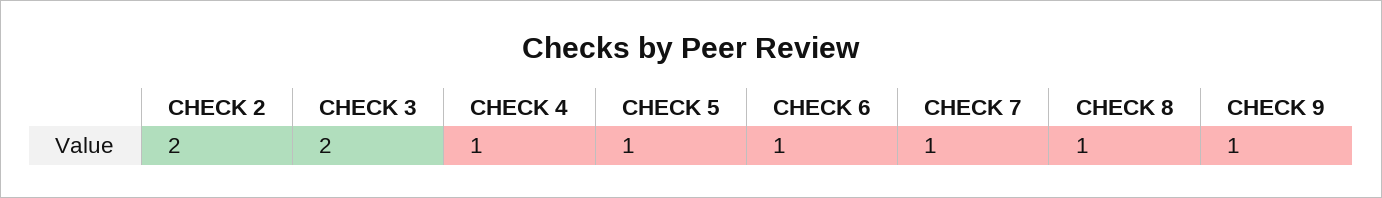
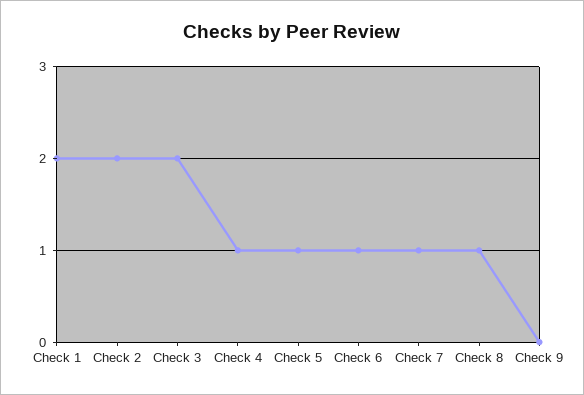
CHECK 9: 1 -> 0
Check 1: none -> 2

